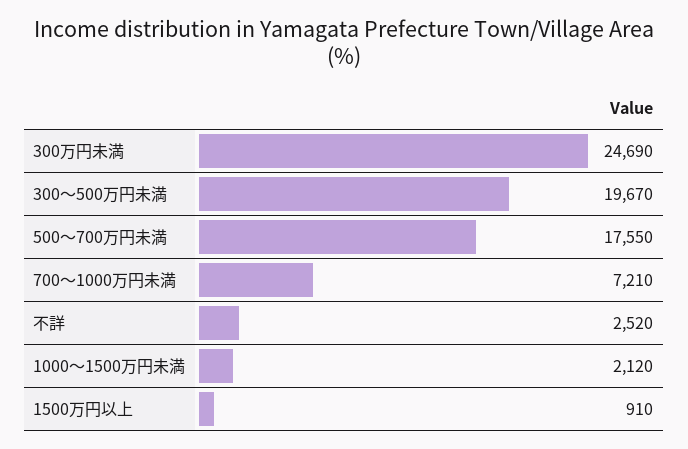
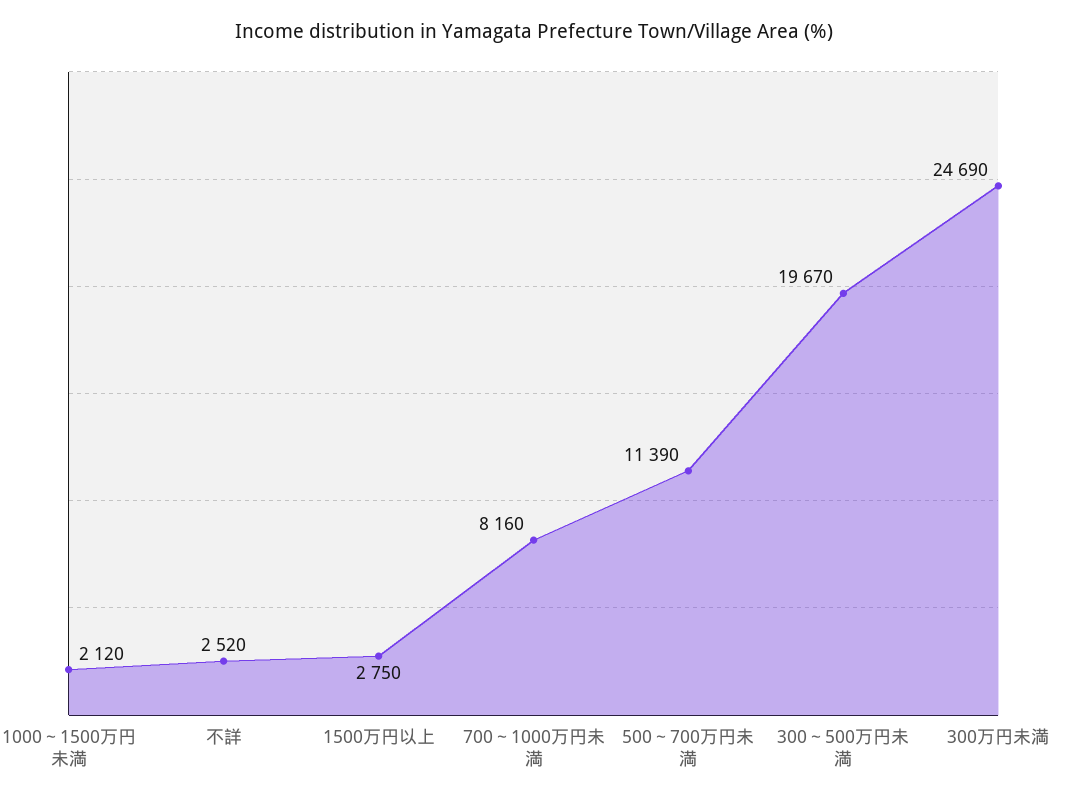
500～700万円未満: 17550 -> 11390
700～1000万円未満: 7210 -> 8160
1500万円以上: 910 -> 2750

